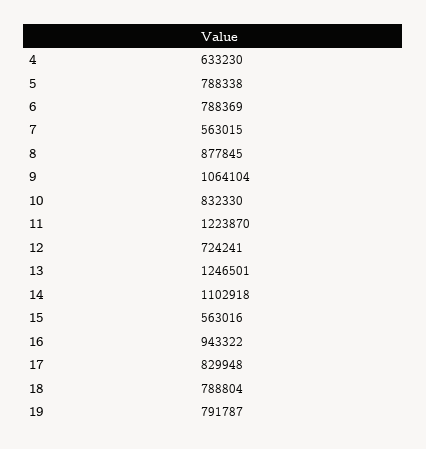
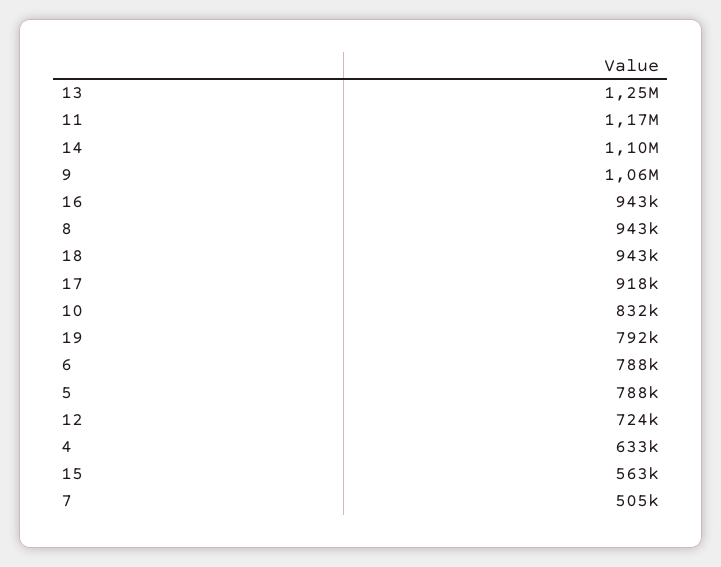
7: 563015 -> 505000
8: 877845 -> 943000
11: 1223870 -> 1170000
17: 829948 -> 918000
18: 788804 -> 943000

